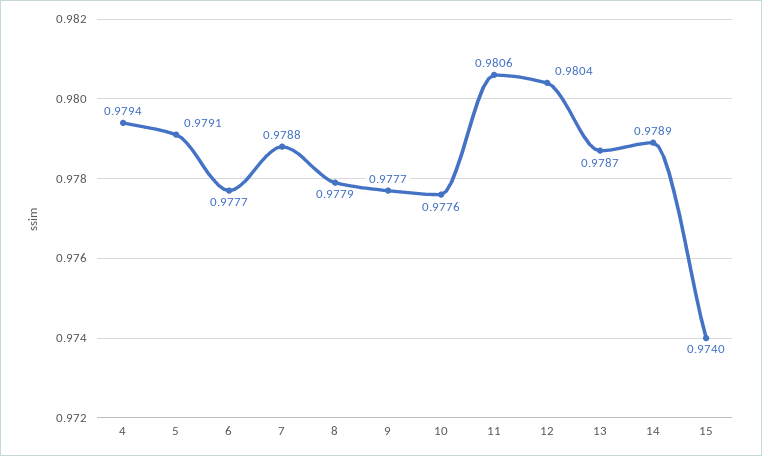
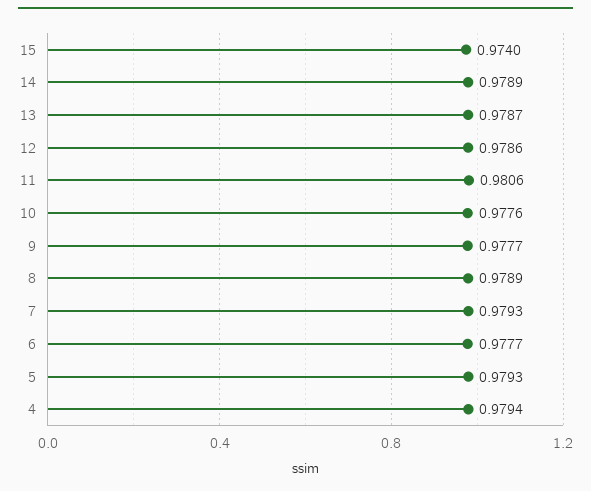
5: 0.9791 -> 0.9793
7: 0.9788 -> 0.9793
8: 0.9779 -> 0.9789
12: 0.9804 -> 0.9786

